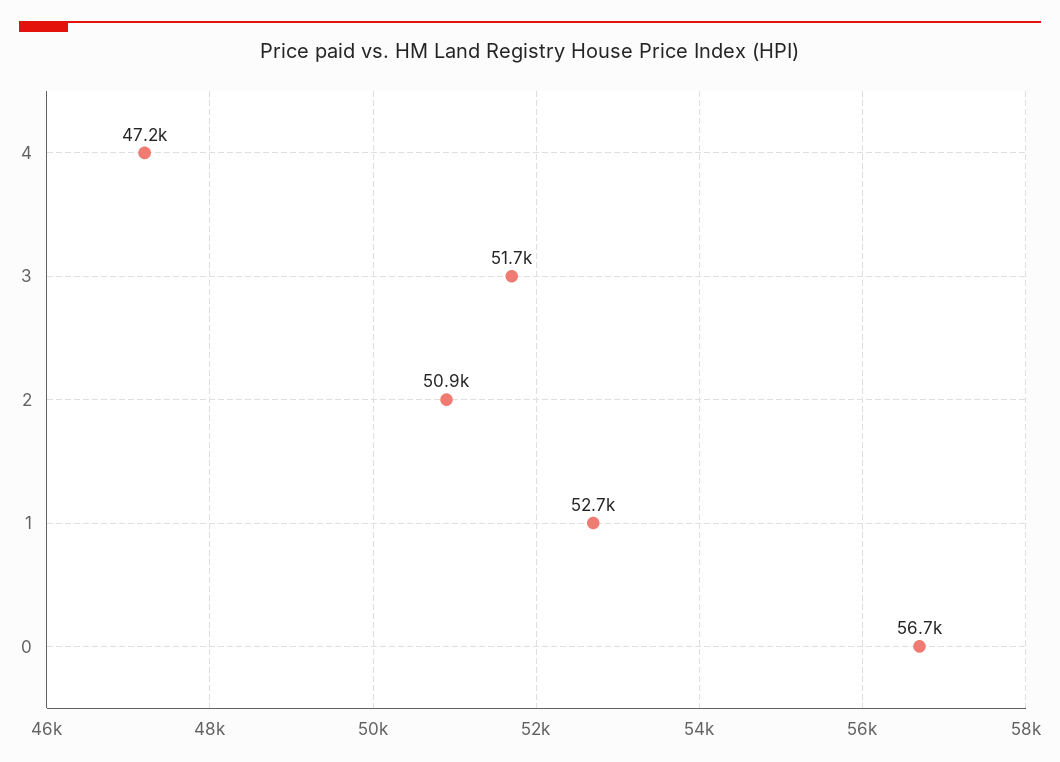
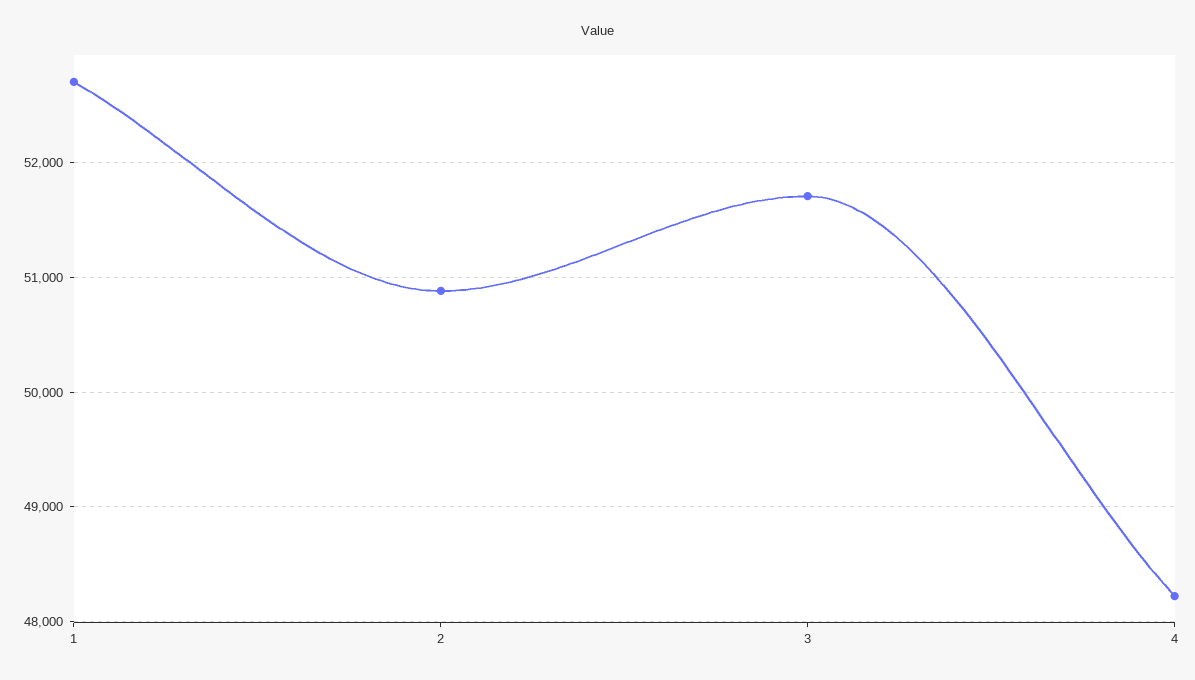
4: 47200 -> 48200
0: 56700 -> none

